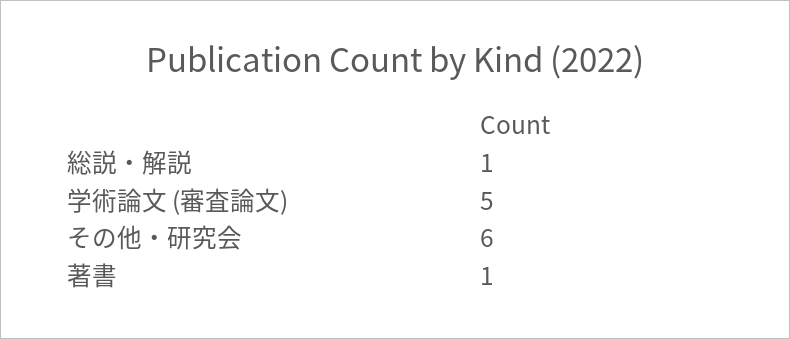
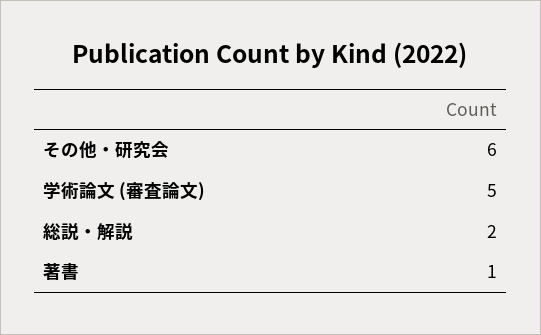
総説・解説: 1 -> 2

